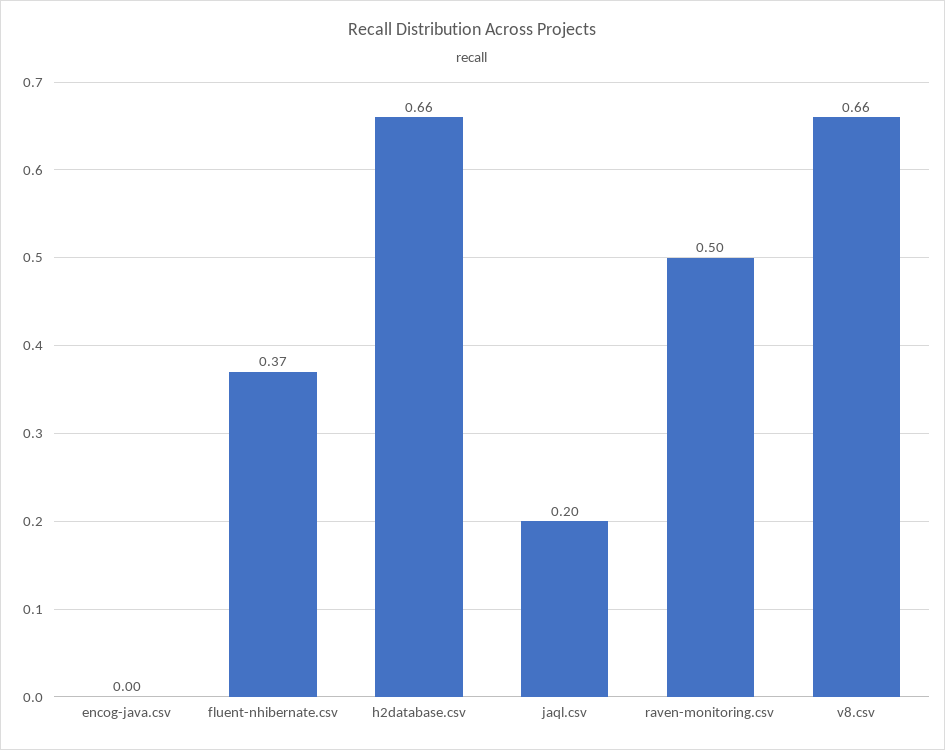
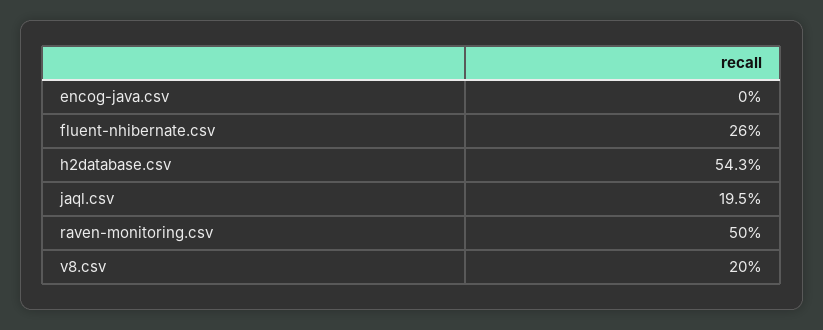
fluent-nhibernate.csv: 0.37 -> 0.26
h2database.csv: 0.66 -> 0.543
v8.csv: 0.66 -> 0.2

